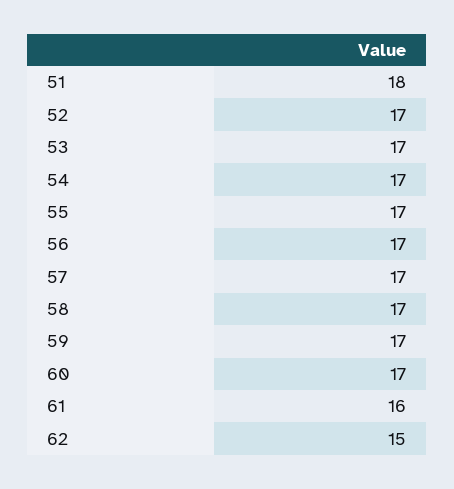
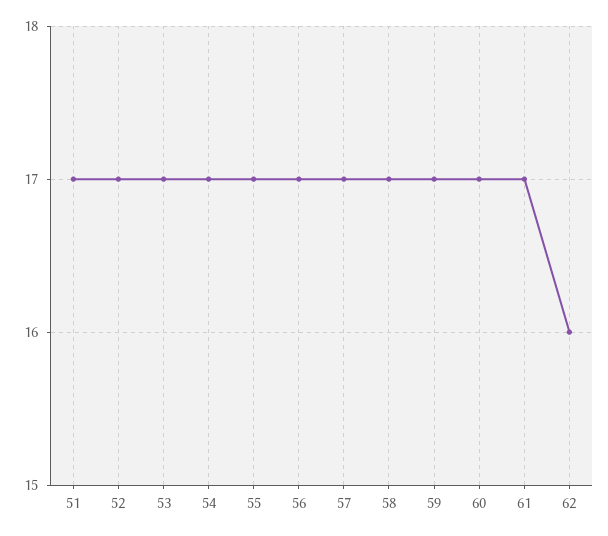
51: 18 -> 17
61: 16 -> 17
62: 15 -> 16

